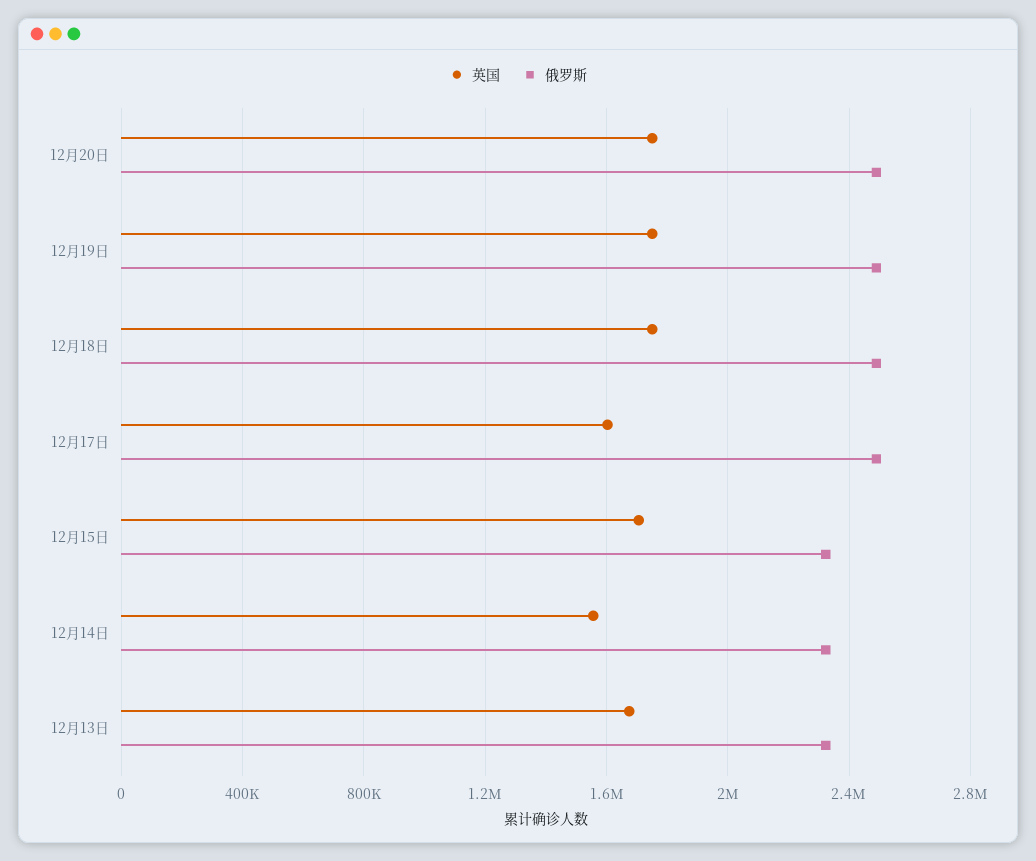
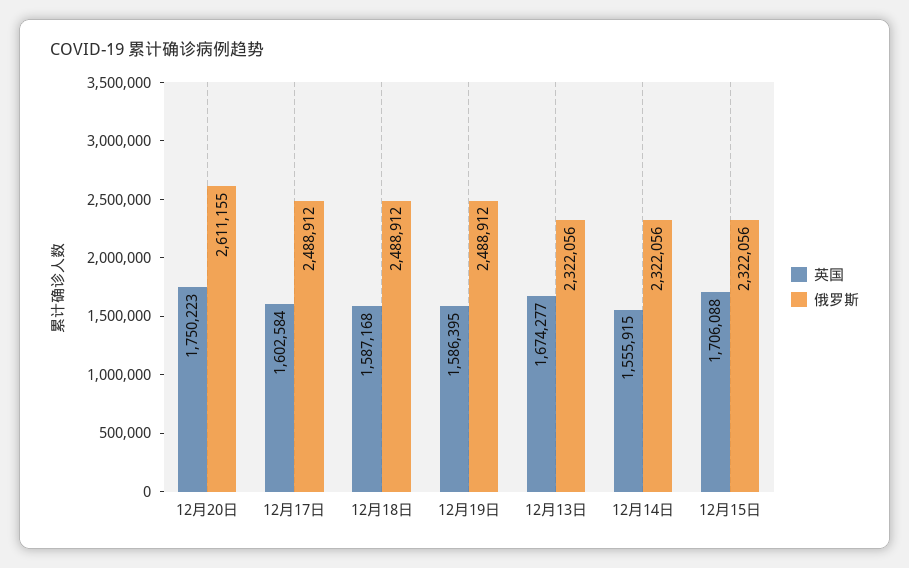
俄罗斯, 12月20日: 2500000 -> 2611155
英国, 12月19日: 1750000 -> 1586395
英国, 12月18日: 1750000 -> 1587168

